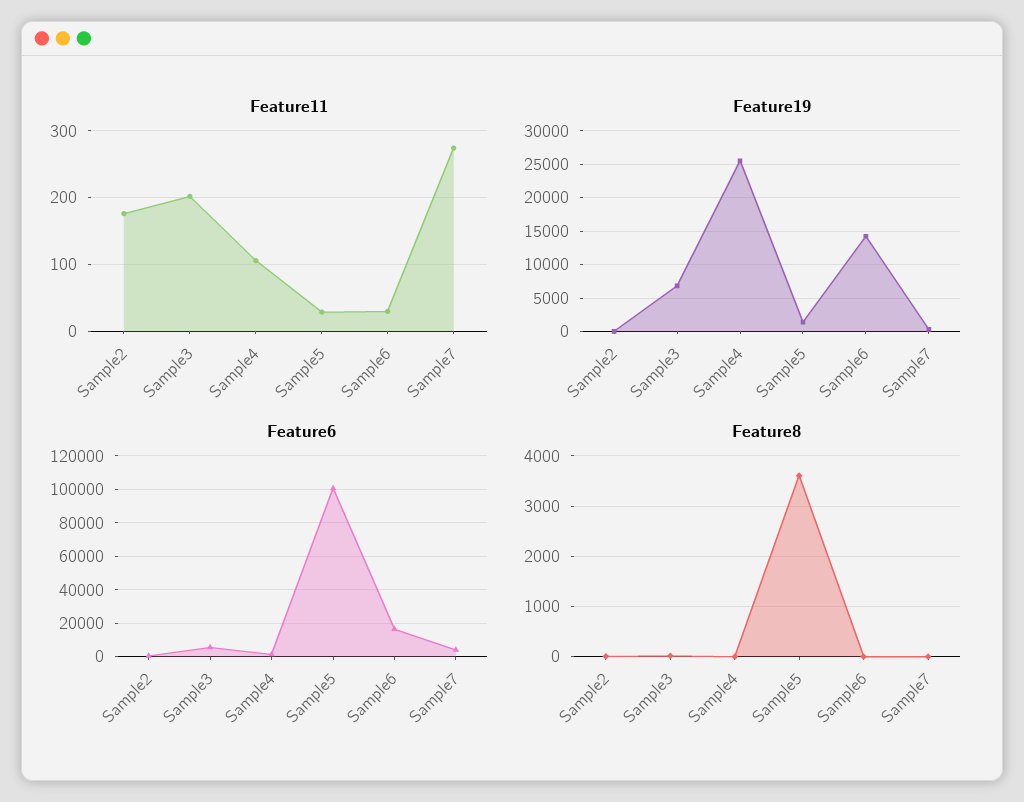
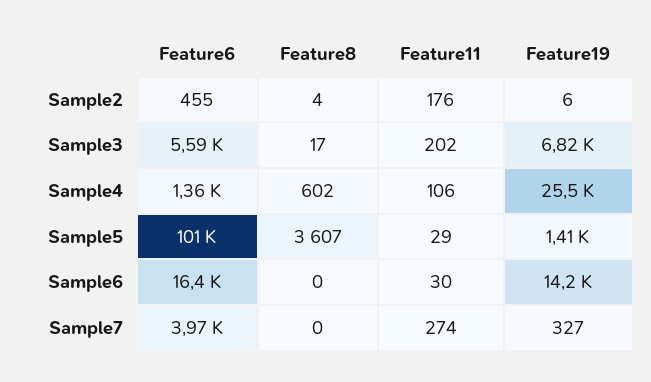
Feature8, Sample4: 0 -> 602

